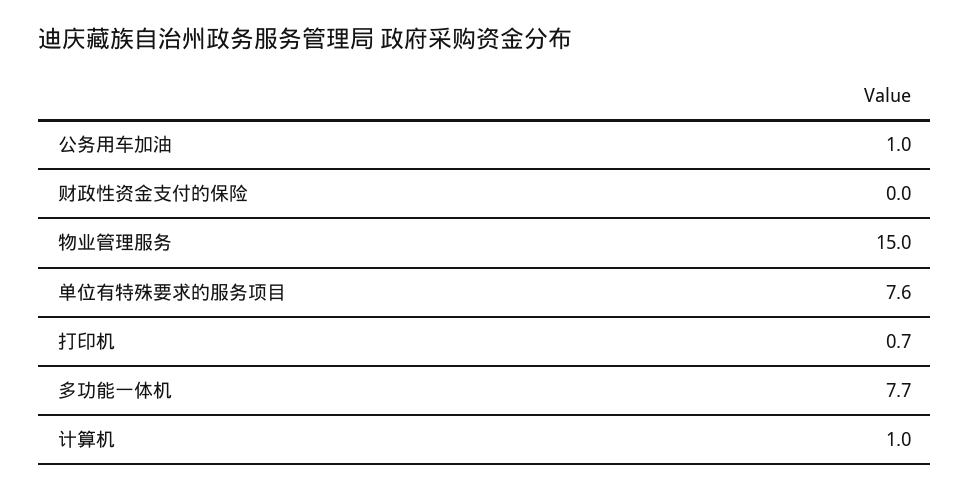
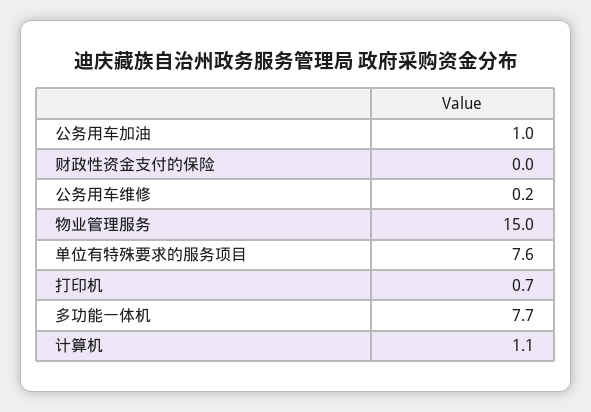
计算机: 1 -> 1.1
公务用车维修: none -> 0.2

